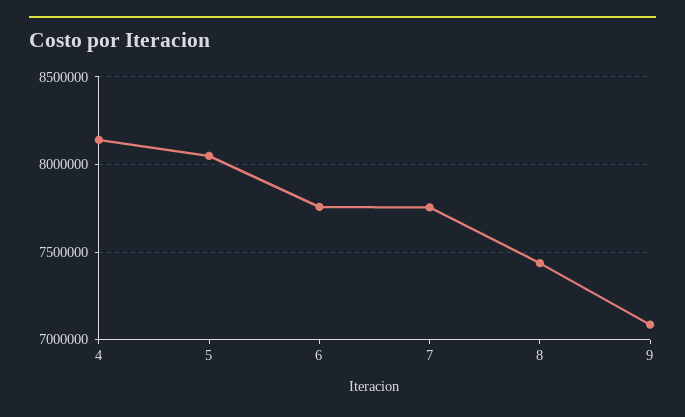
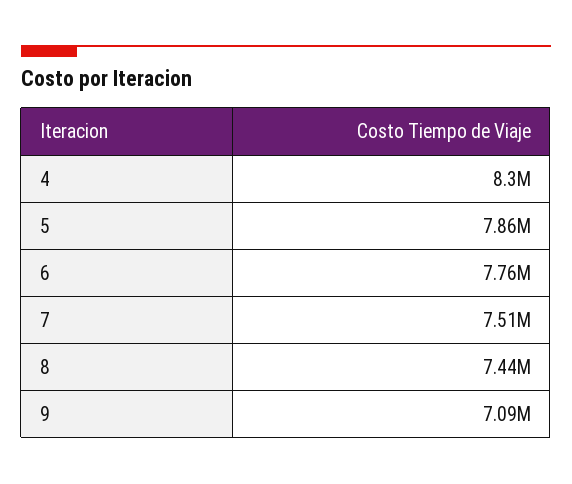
4: 8150000 -> 8300000
5: 8050000 -> 7860000
7: 7750000 -> 7510000

